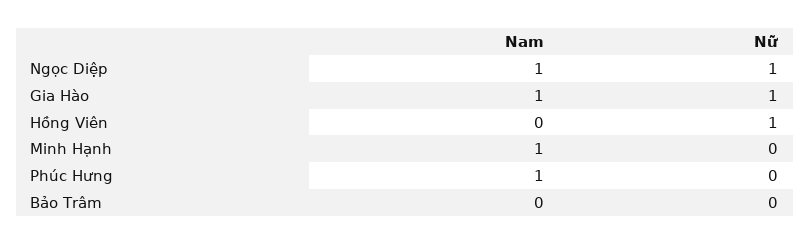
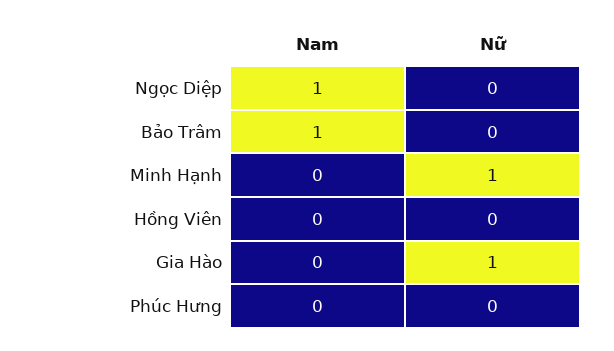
Nữ, Ngọc Diệp: 1 -> 0
Nam, Gia Hào: 1 -> 0
Nữ, Hồng Viên: 1 -> 0
Nam, Minh Hạnh: 1 -> 0
Nữ, Minh Hạnh: 0 -> 1
Nam, Phúc Hưng: 1 -> 0
Nam, Bảo Trâm: 0 -> 1

